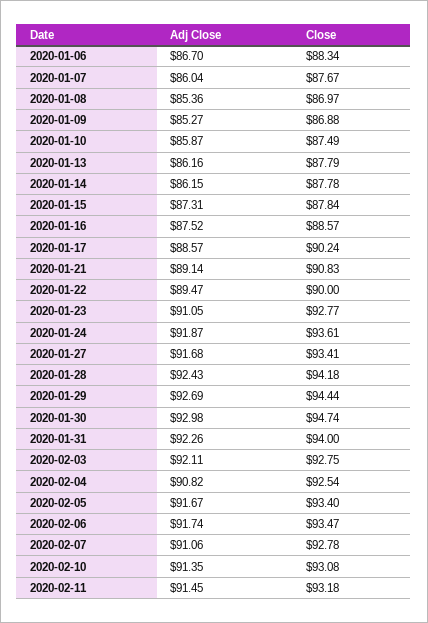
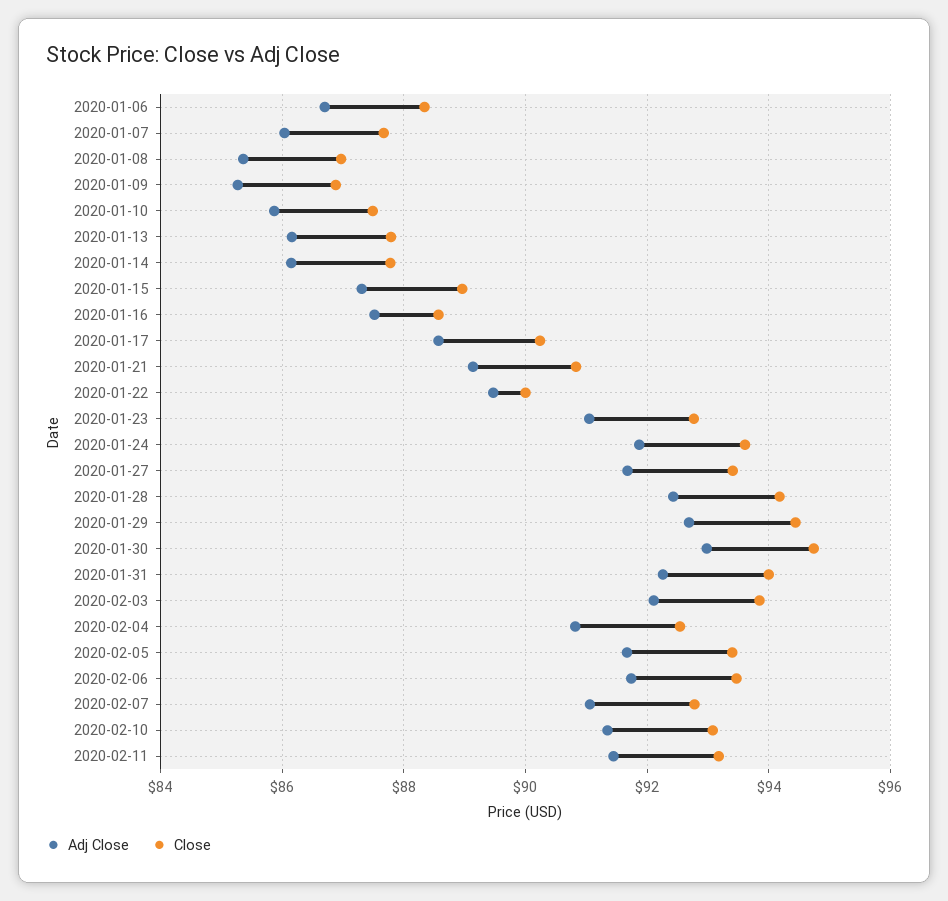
Close, 2020-01-15: 87.84 -> 89
Close, 2020-02-03: 92.75 -> 93.8

